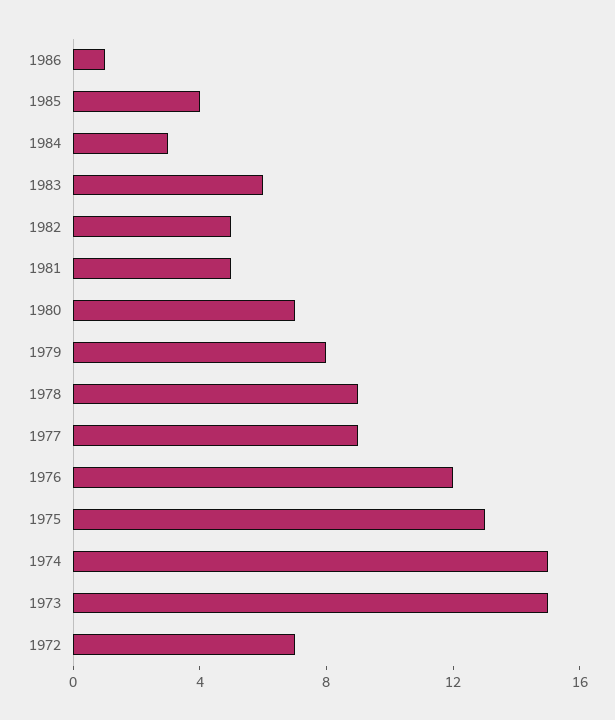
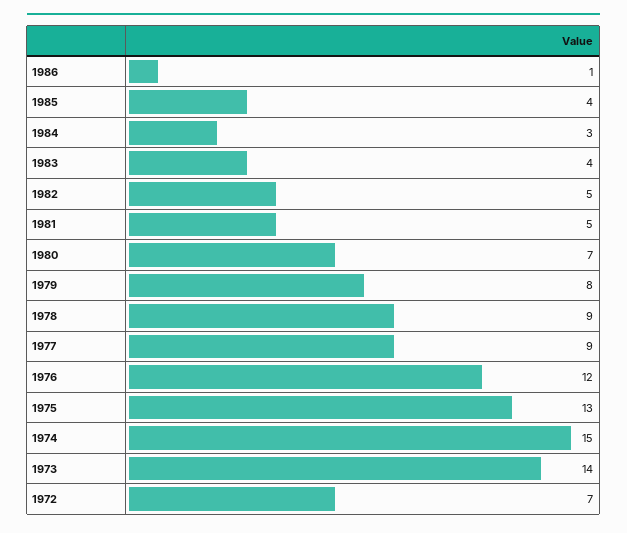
1983: 6 -> 4
1973: 15 -> 14

